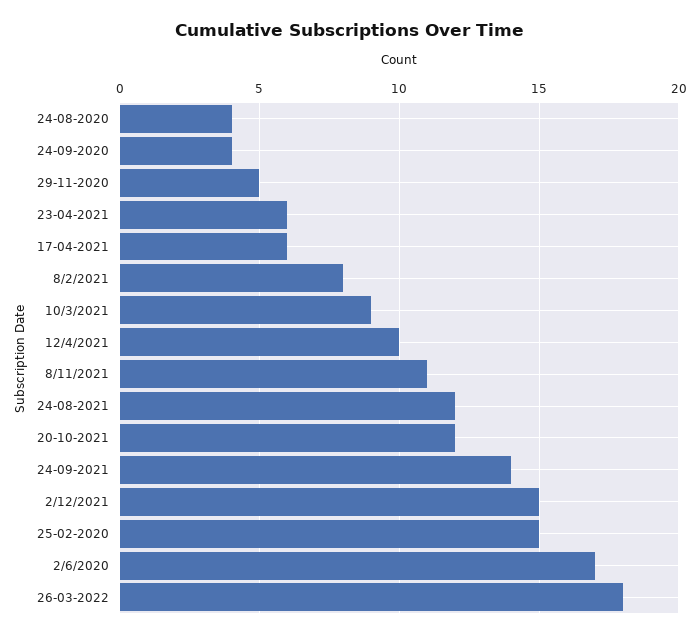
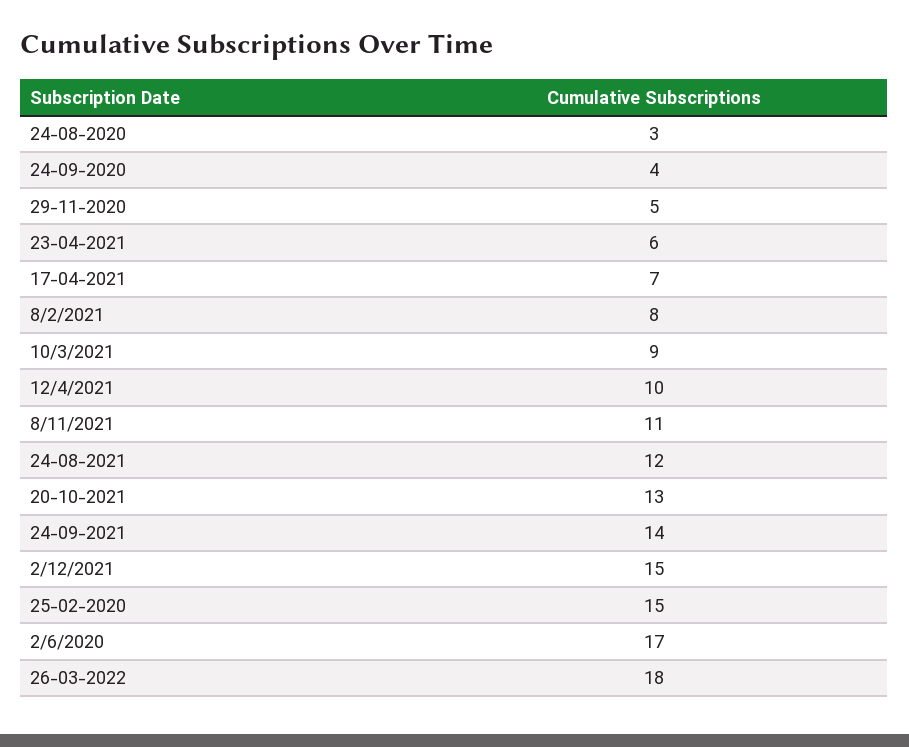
24-08-2020: 4 -> 3
17-04-2021: 6 -> 7
20-10-2021: 12 -> 13

